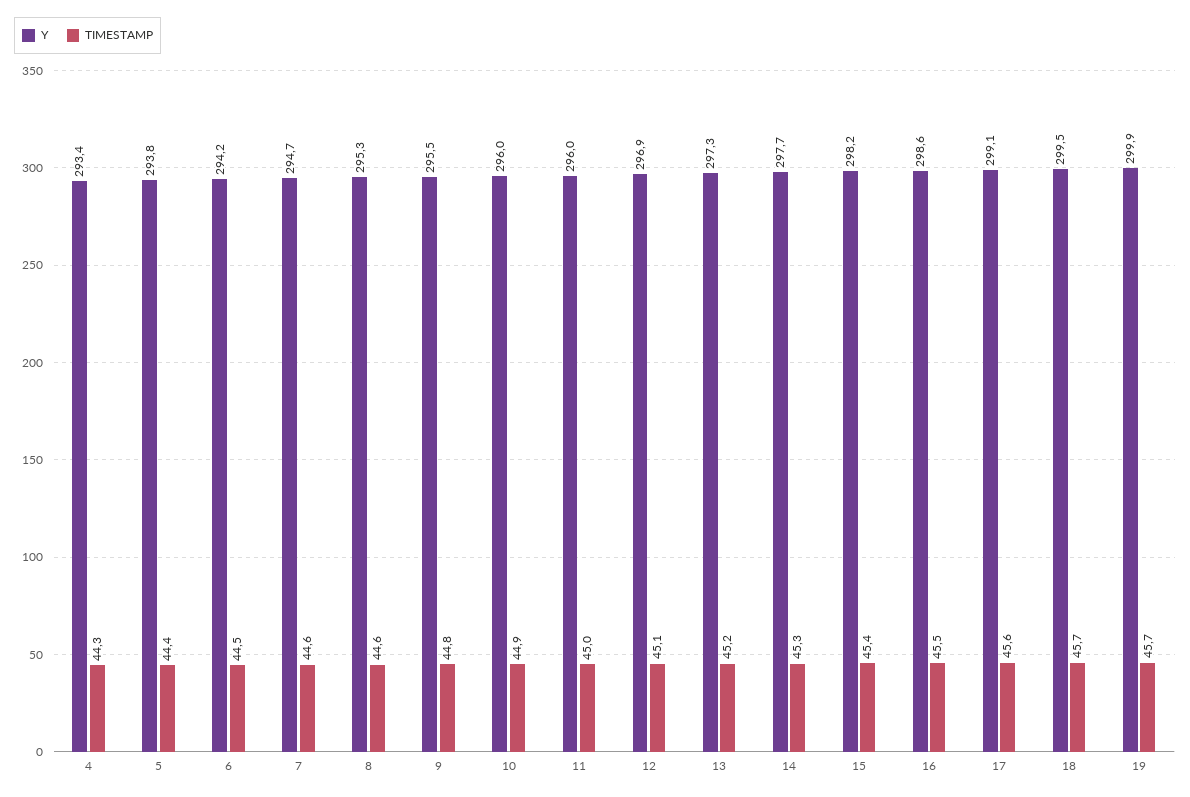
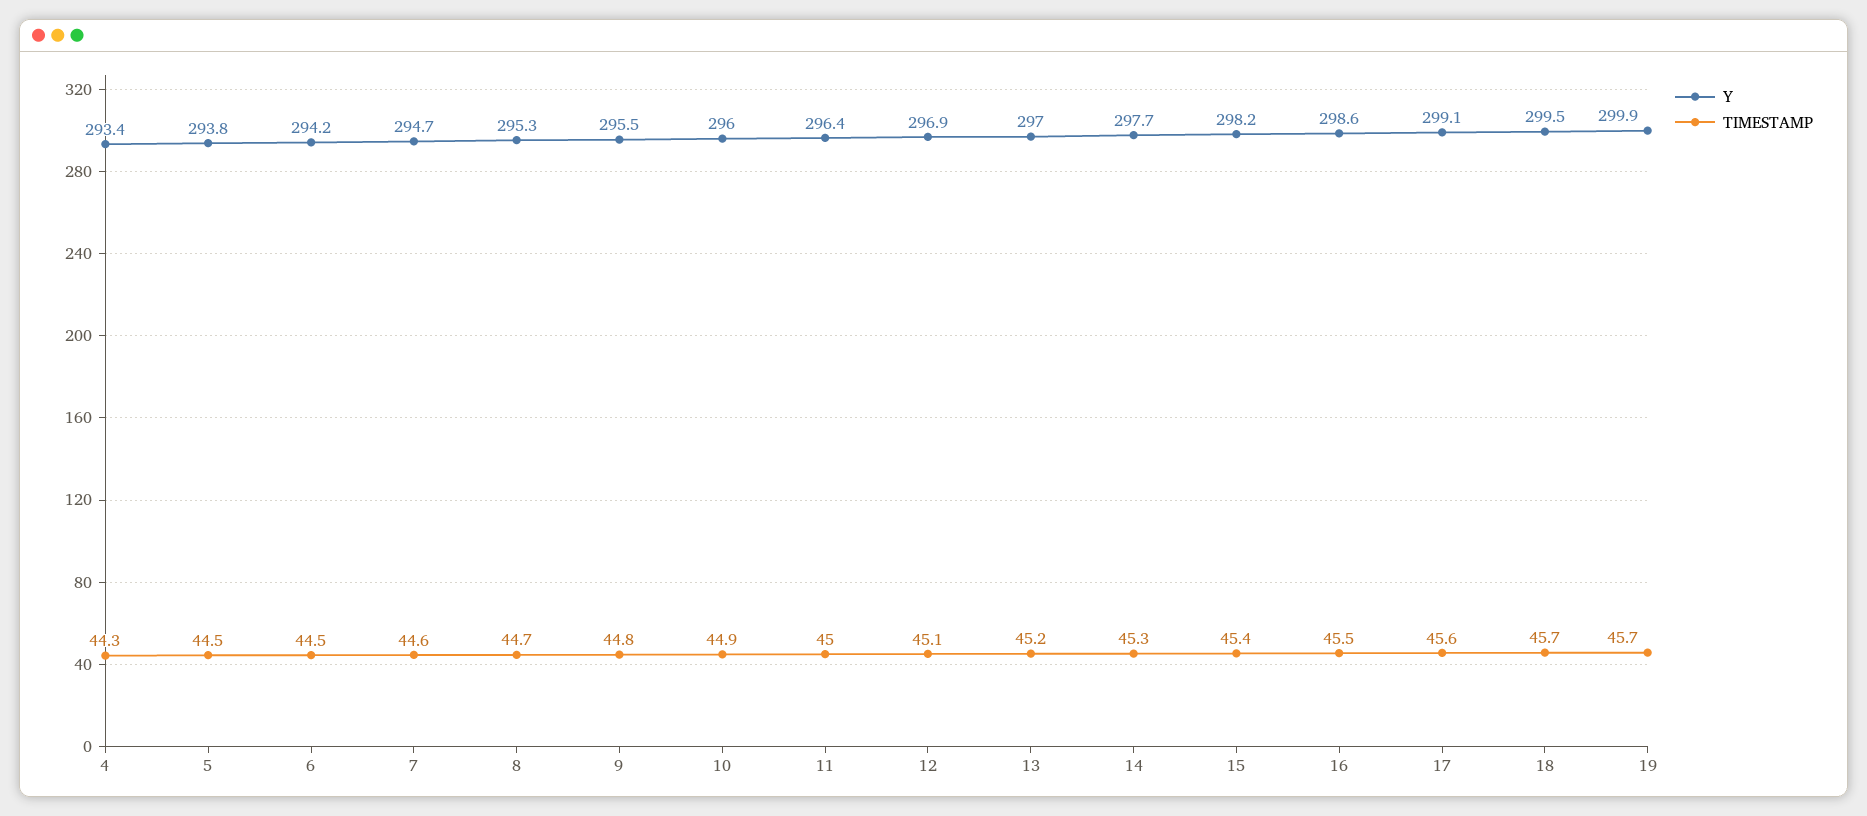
TIMESTAMP, 5: 44.4 -> 44.5
TIMESTAMP, 8: 44.6 -> 44.7
Y, 11: 296 -> 296.4
Y, 13: 297.3 -> 297

